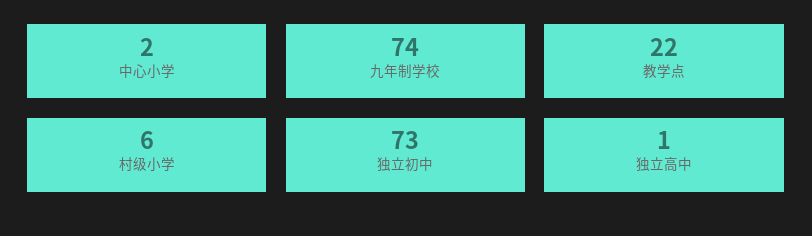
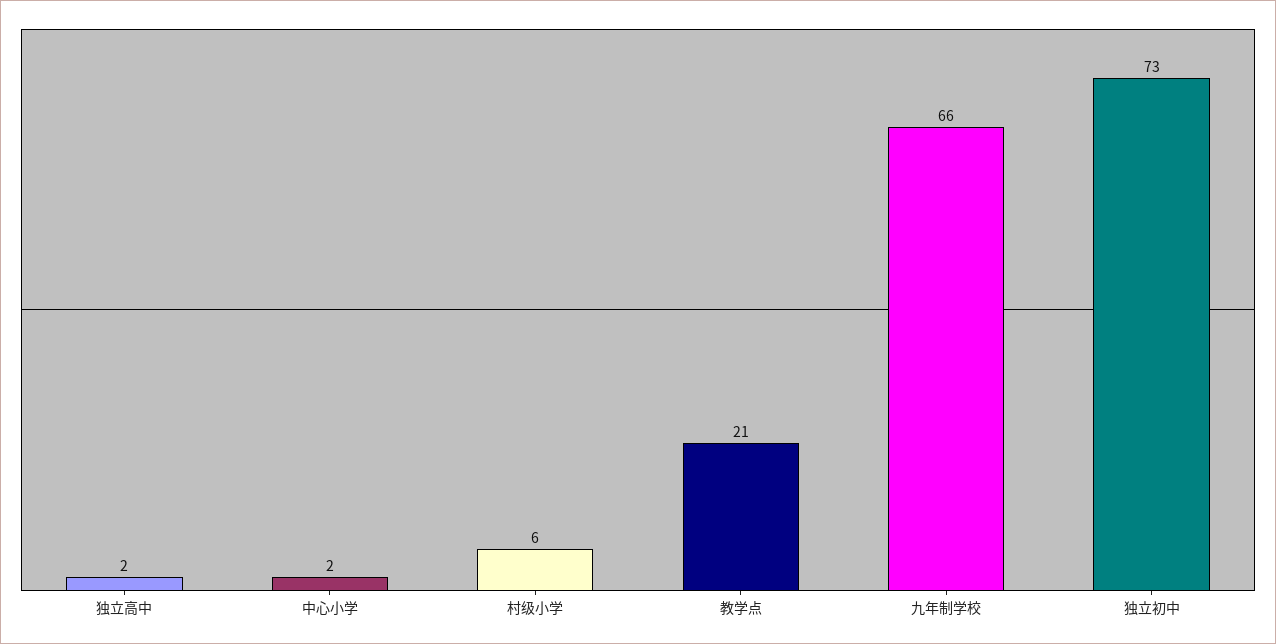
九年制学校: 74 -> 66
教学点: 22 -> 21
独立高中: 1 -> 2

